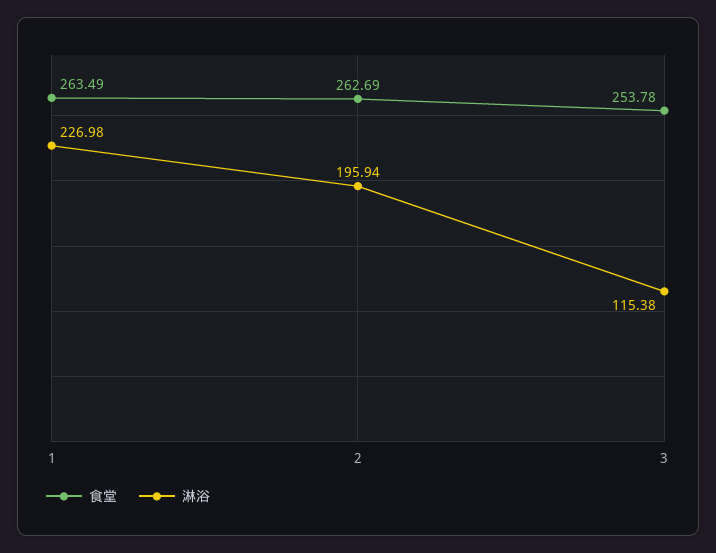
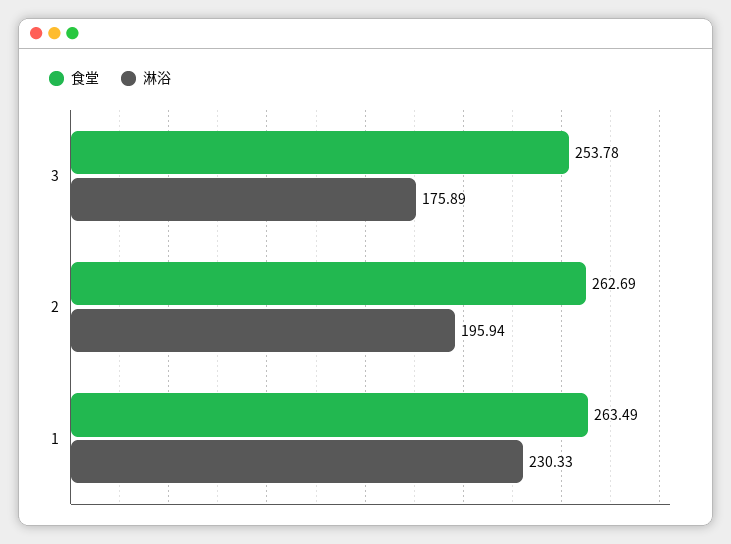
淋浴, 1: 226.98 -> 230.33
淋浴, 3: 115.38 -> 175.89

